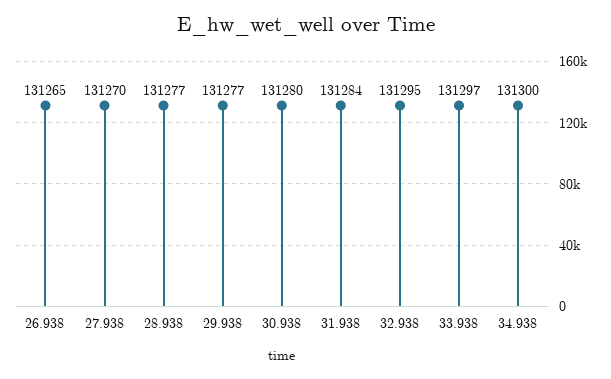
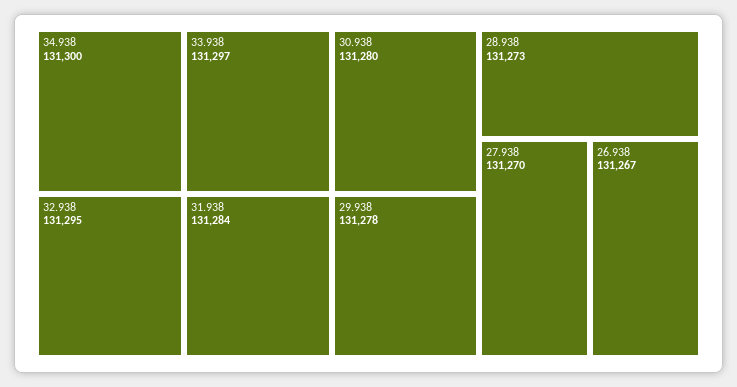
26.938: 131265 -> 131267
28.938: 131277 -> 131273
29.938: 131277 -> 131278

